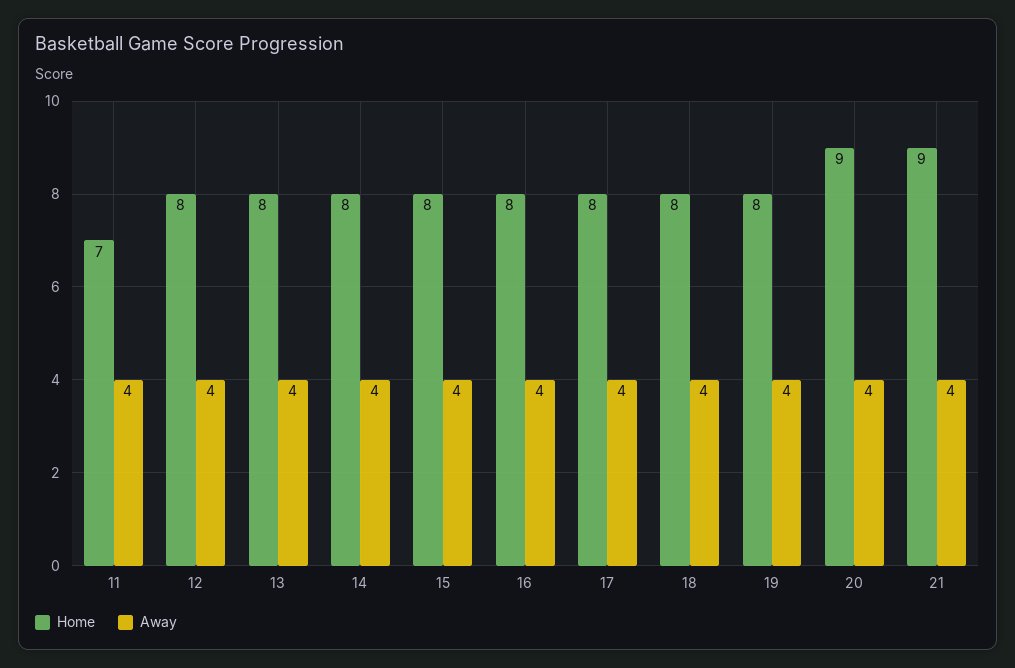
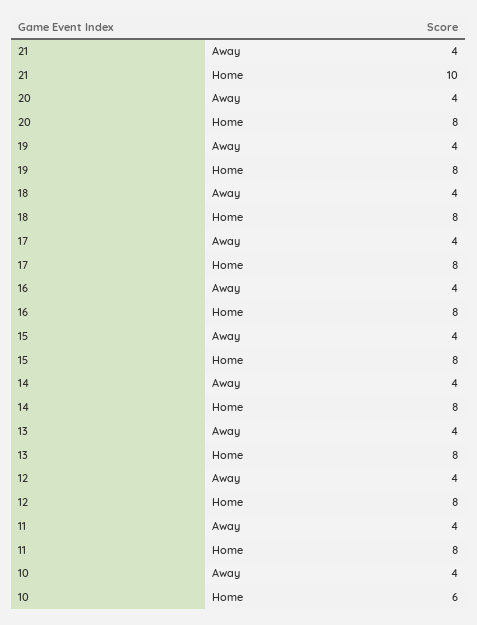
Home, 11: 7 -> 8
Home, 20: 9 -> 8
Home, 21: 9 -> 10
Away, 10: none -> 4
Home, 10: none -> 6

